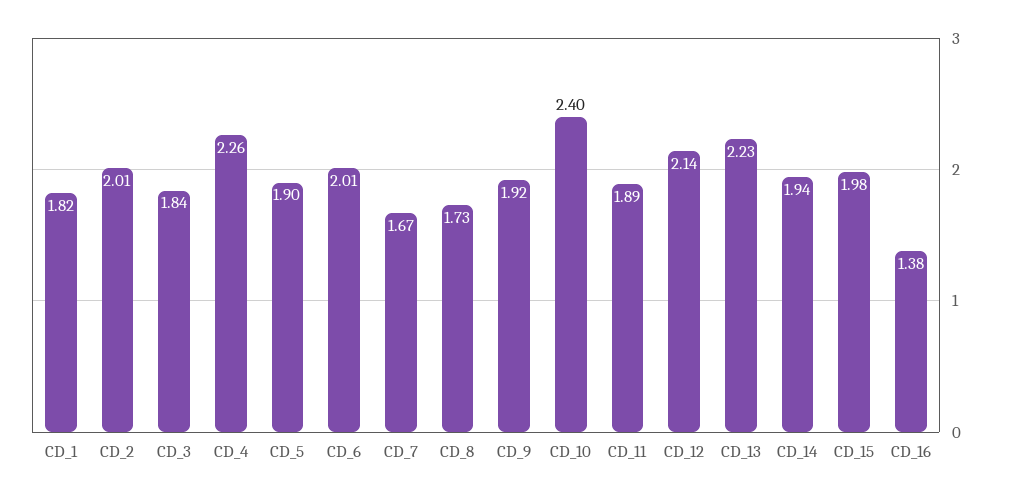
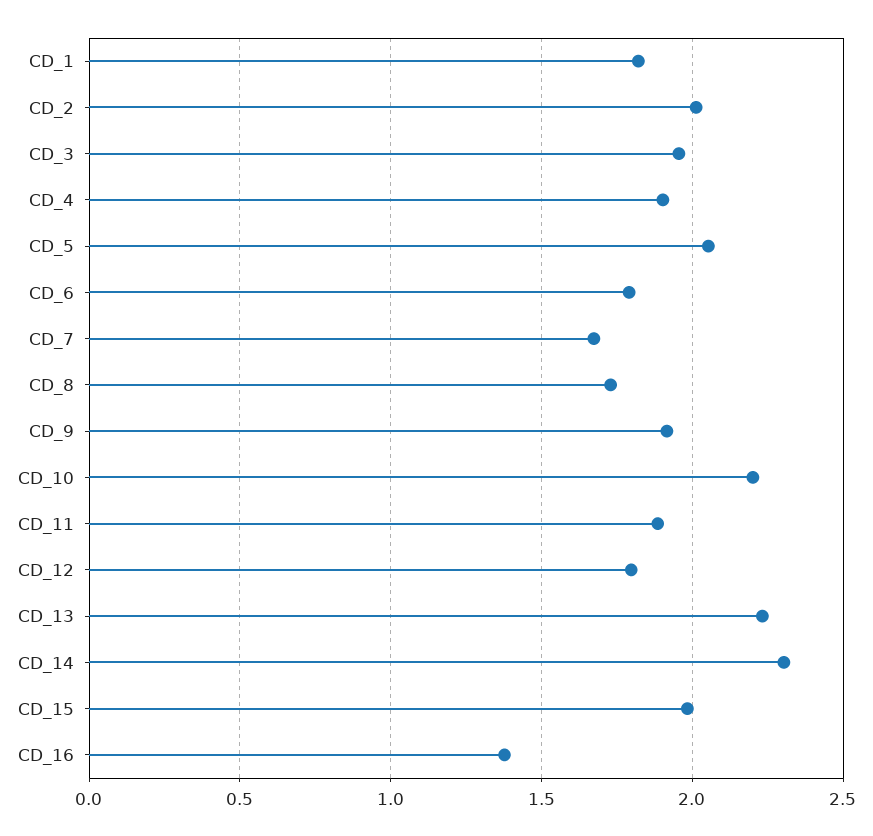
CD_3: 1.84 -> 1.95
CD_4: 2.26 -> 1.9
CD_5: 1.9 -> 2.05
CD_6: 2.01 -> 1.8
CD_10: 2.4 -> 2.2
CD_12: 2.14 -> 1.8
CD_14: 1.94 -> 2.3

